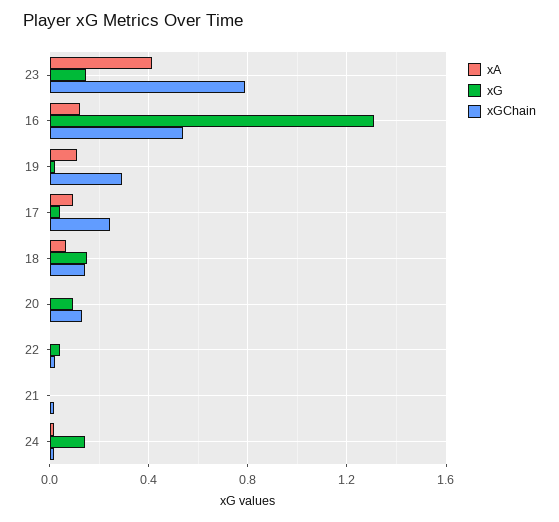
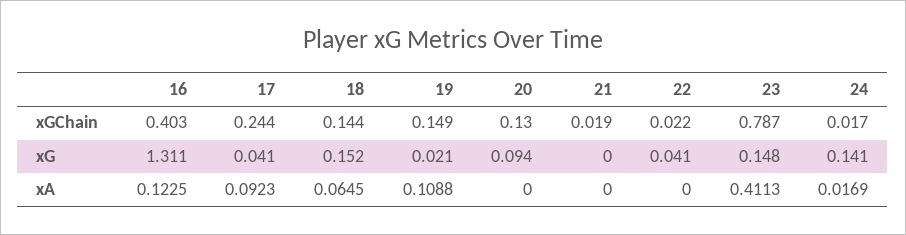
xGChain, 16: 0.55 -> 0.403
xGChain, 19: 0.3 -> 0.149

